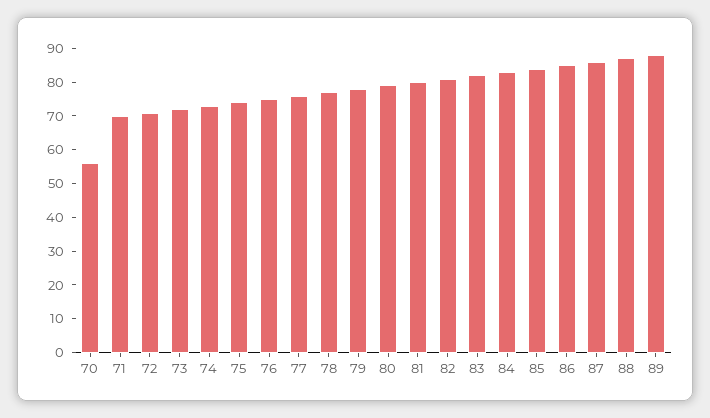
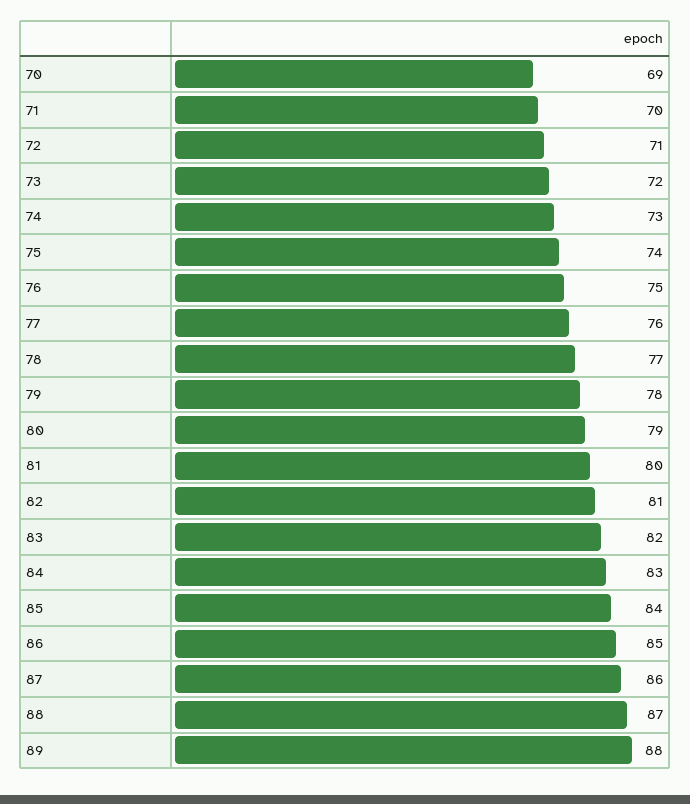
70: 55 -> 69

